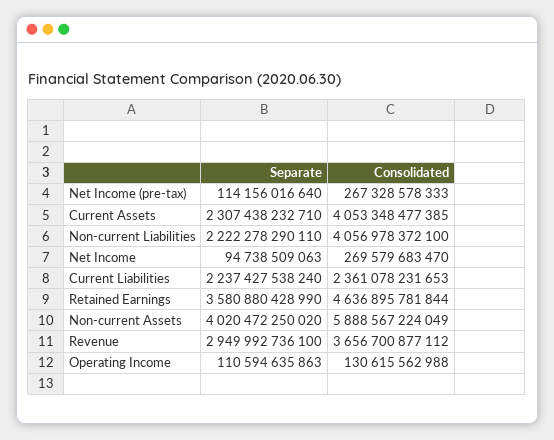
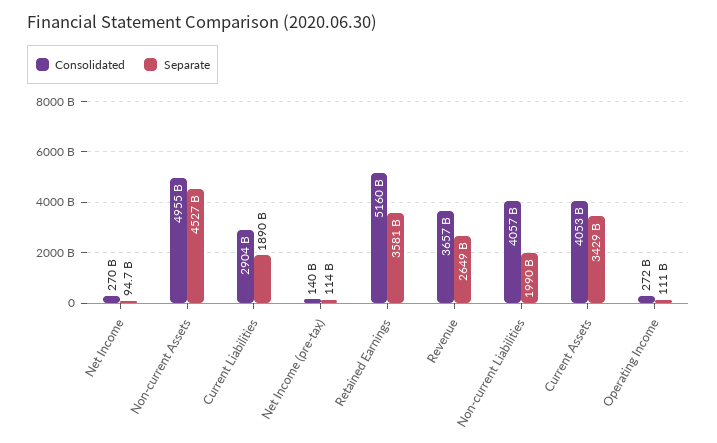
Consolidated, Net Income (pre-tax): 267328578333 -> 140000000000
Separate, Current Assets: 2307438232710 -> 3429000000000
Separate, Non-current Liabilities: 2222278290110 -> 1990000000000
Separate, Current Liabilities: 2237427538240 -> 1890000000000
Consolidated, Current Liabilities: 2361078231653 -> 2904000000000
Consolidated, Retained Earnings: 4636895781844 -> 5160000000000
Separate, Non-current Assets: 4020472250020 -> 4527000000000
Consolidated, Non-current Assets: 5888567224049 -> 4955000000000
Separate, Revenue: 2949992736100 -> 2649000000000
Consolidated, Operating Income: 130615562988 -> 272000000000

